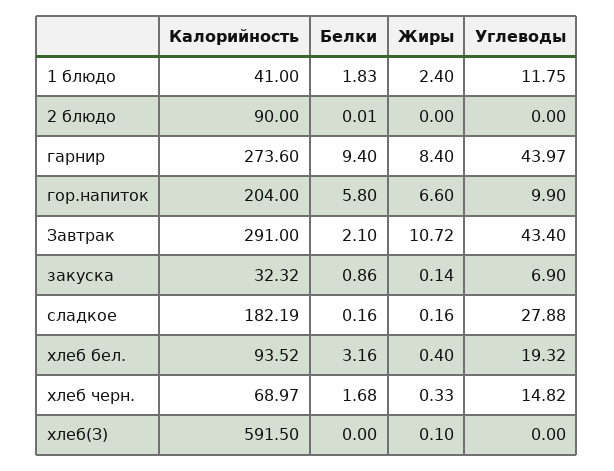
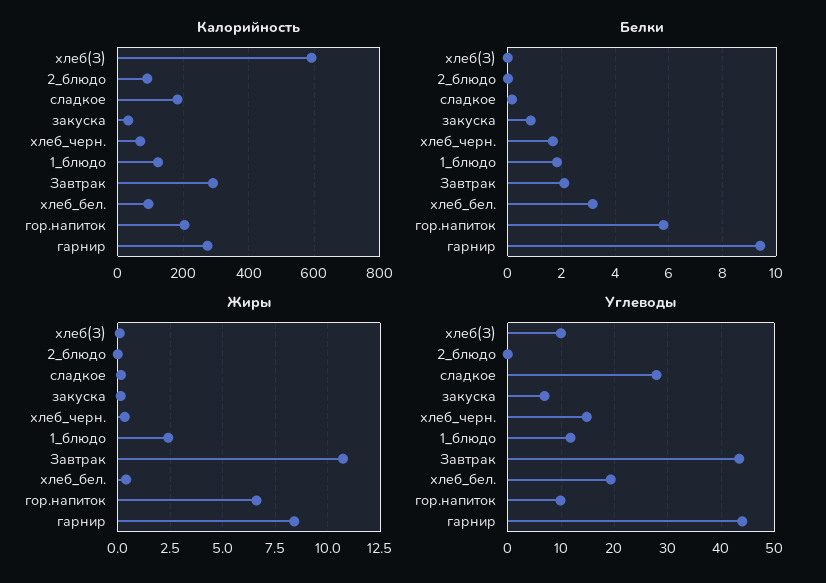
Калорийность, 1 блюдо: 41 -> 120
Углеводы, хлеб(З): 0 -> 10

